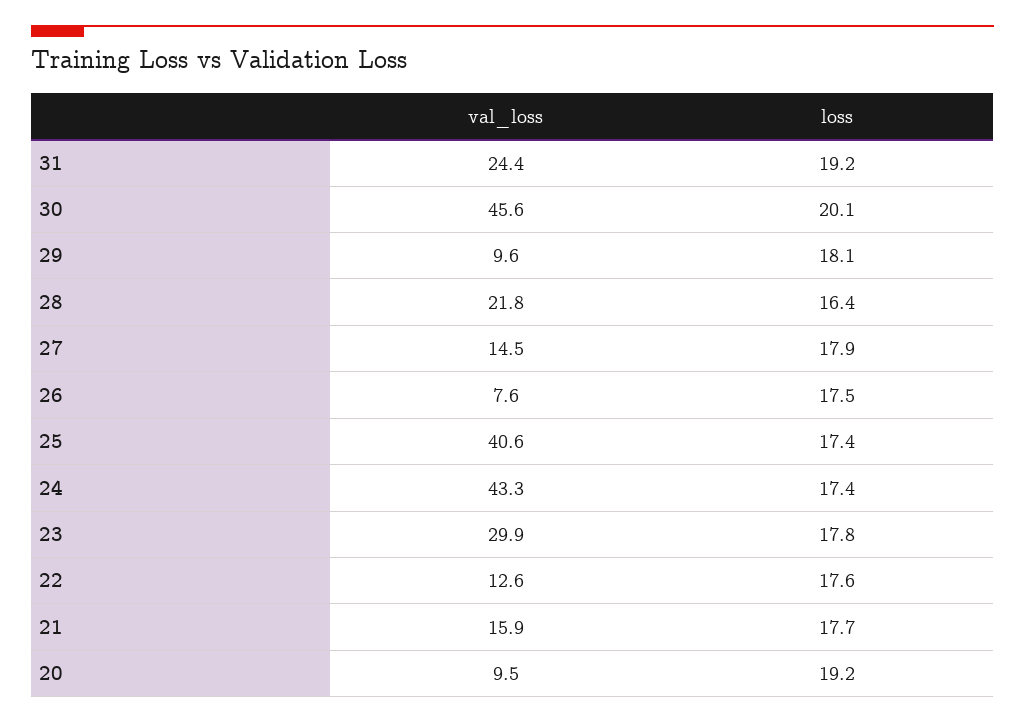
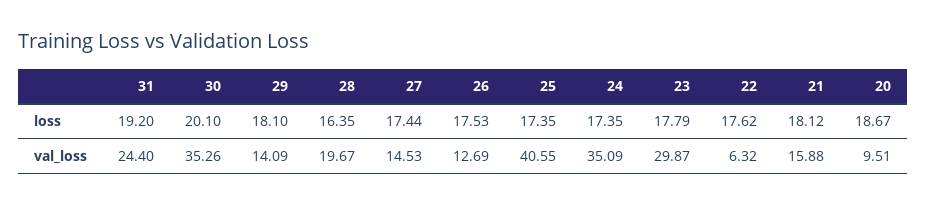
val_loss, 30: 45.6 -> 35.26
val_loss, 29: 9.6 -> 14.09
val_loss, 28: 21.8 -> 19.67
loss, 27: 17.9 -> 17.44
val_loss, 26: 7.6 -> 12.69
val_loss, 24: 43.3 -> 35.09
val_loss, 22: 12.6 -> 6.32
loss, 21: 17.7 -> 18.12
loss, 20: 19.2 -> 18.67

